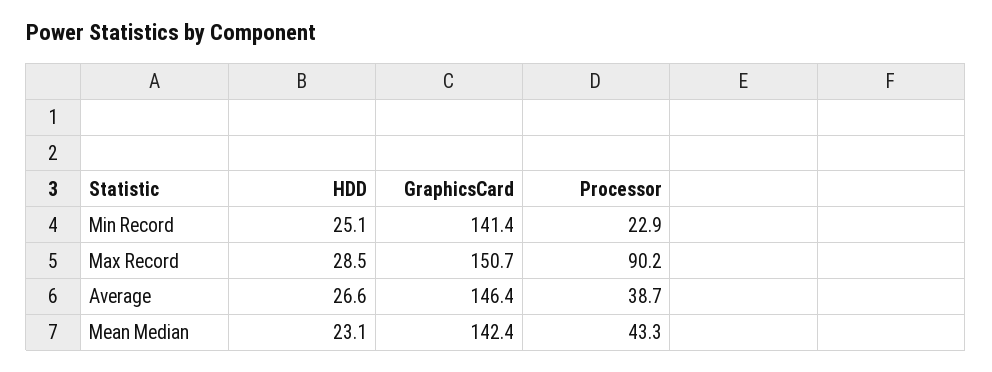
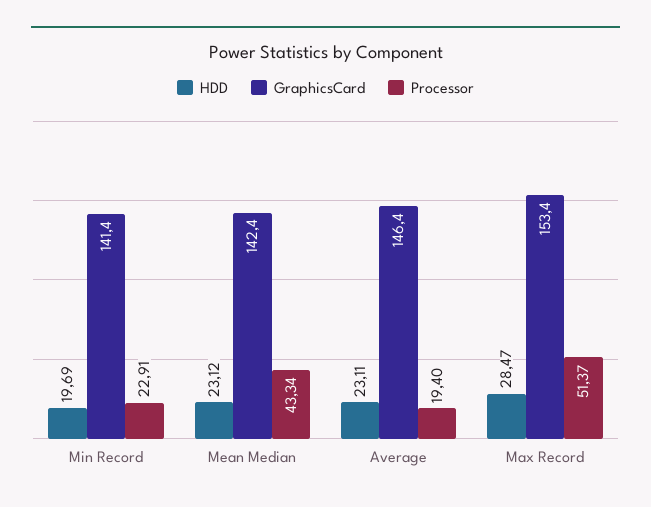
HDD, Min Record: 25.1 -> 19.69
GraphicsCard, Max Record: 150.7 -> 153.4
Processor, Max Record: 90.2 -> 51.37
HDD, Average: 26.6 -> 23.11
Processor, Average: 38.7 -> 19.4

